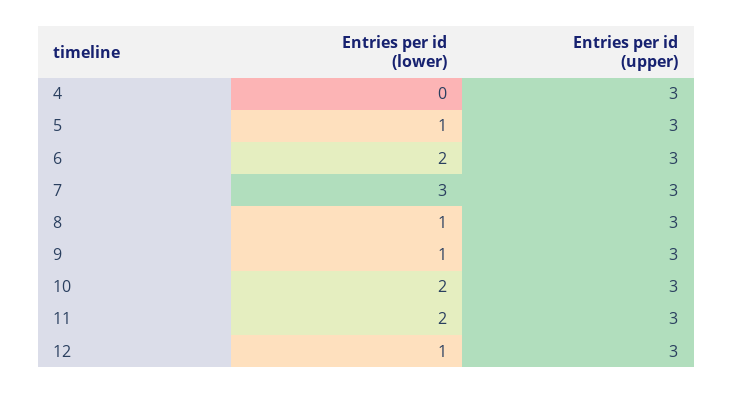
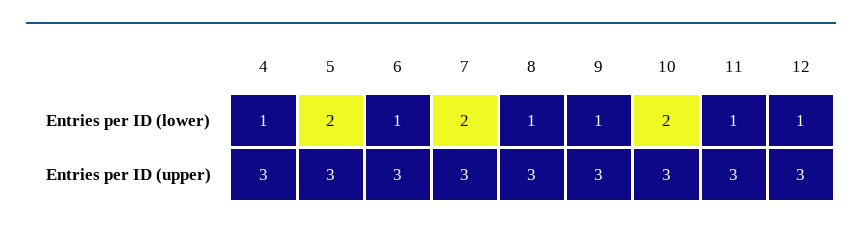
Entries per id (lower), 4: 0 -> 1
Entries per id (lower), 5: 1 -> 2
Entries per id (lower), 6: 2 -> 1
Entries per id (lower), 7: 3 -> 2
Entries per id (lower), 11: 2 -> 1

